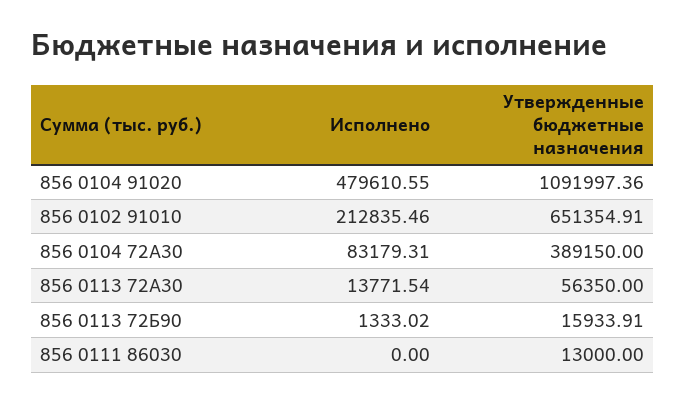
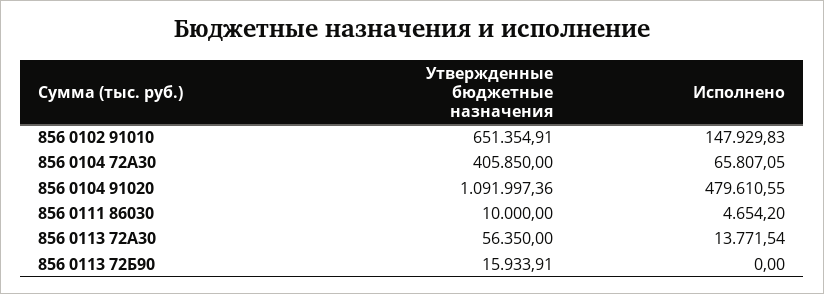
Исполнено, 856 0102 91010: 212835.46 -> 147929.83
Исполнено, 856 0104 72А30: 83179.31 -> 65807.05
Утвержденные бюджетные назначения, 856 0104 72А30: 389150 -> 405850
Исполнено, 856 0113 72Б90: 1333.02 -> 0
Исполнено, 856 0111 86030: 0 -> 4654.2
Утвержденные бюджетные назначения, 856 0111 86030: 13000 -> 10000

